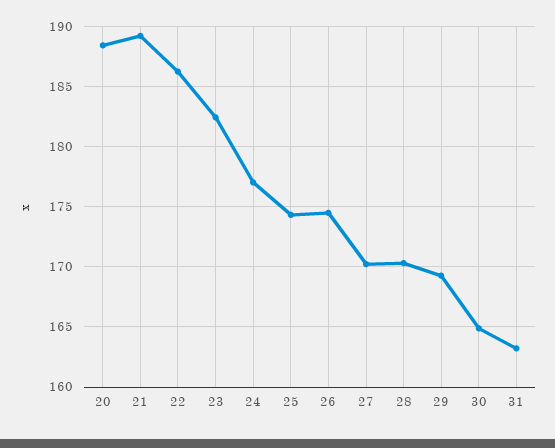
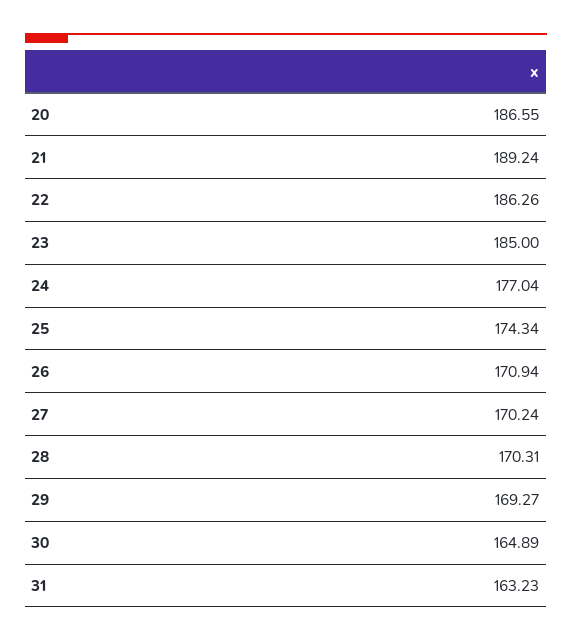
20: 188.5 -> 186.55
23: 182.5 -> 185
26: 174.5 -> 170.94

